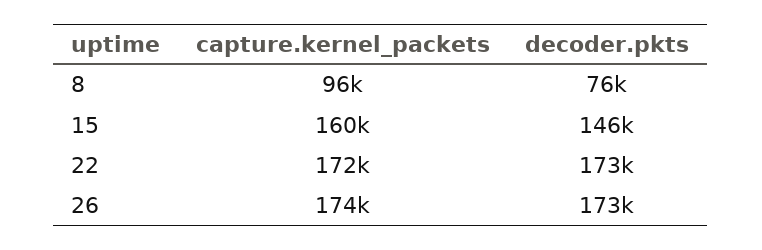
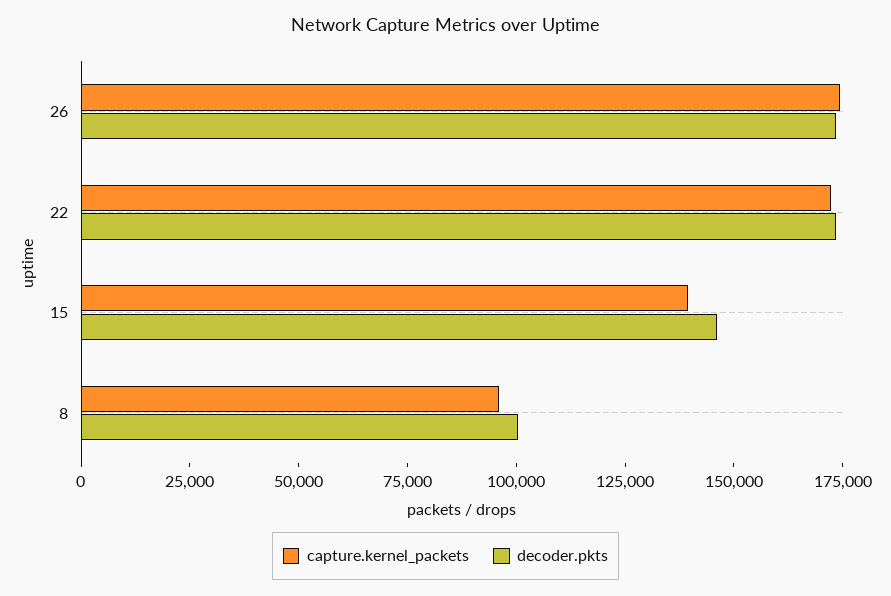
decoder.pkts, 8: 76000 -> 100000
capture.kernel_packets, 15: 160000 -> 140000

